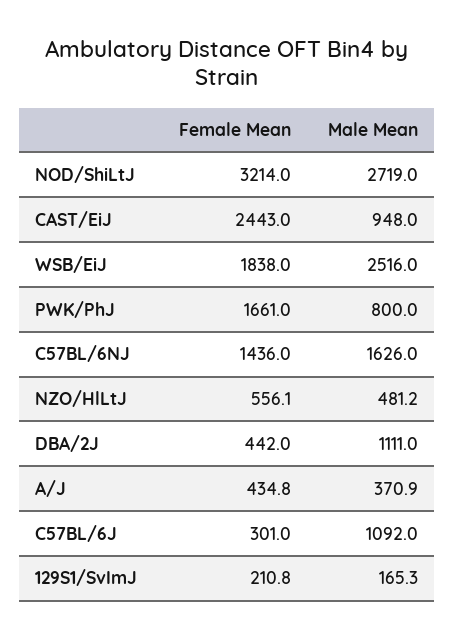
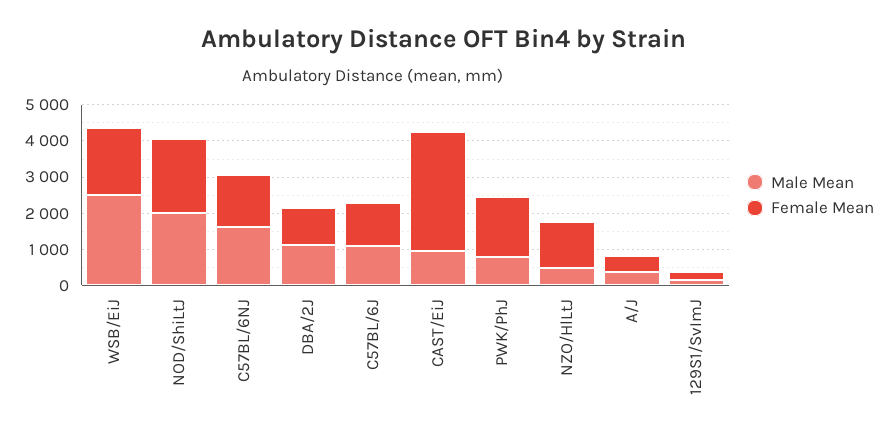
Female Mean, NOD/ShiLtJ: 3214 -> 2000
Male Mean, NOD/ShiLtJ: 2719 -> 2000
Female Mean, CAST/EiJ: 2443 -> 3250
Female Mean, NZO/HlLtJ: 556.1 -> 1250
Female Mean, DBA/2J: 442 -> 1000
Female Mean, C57BL/6J: 301 -> 1250

